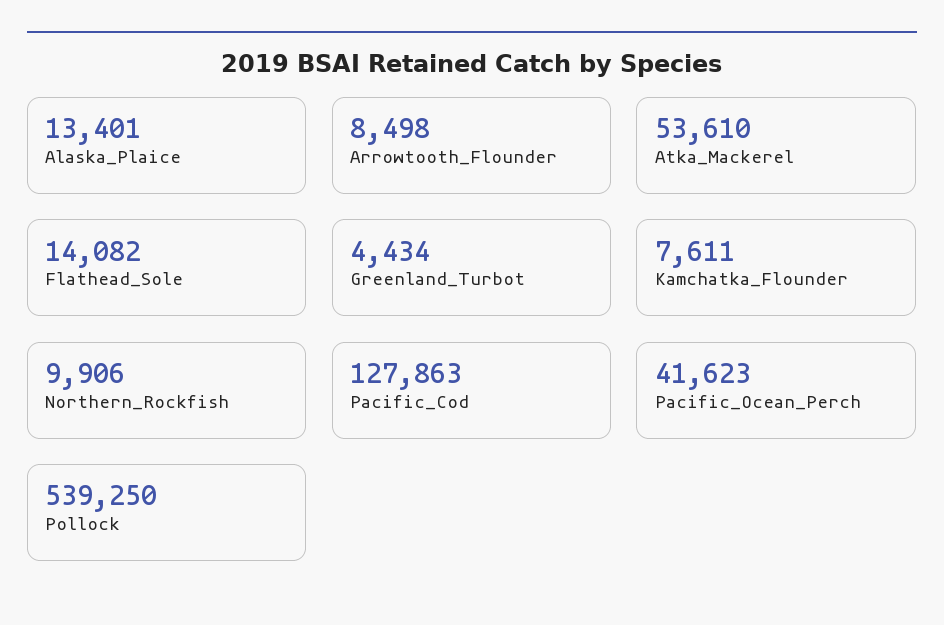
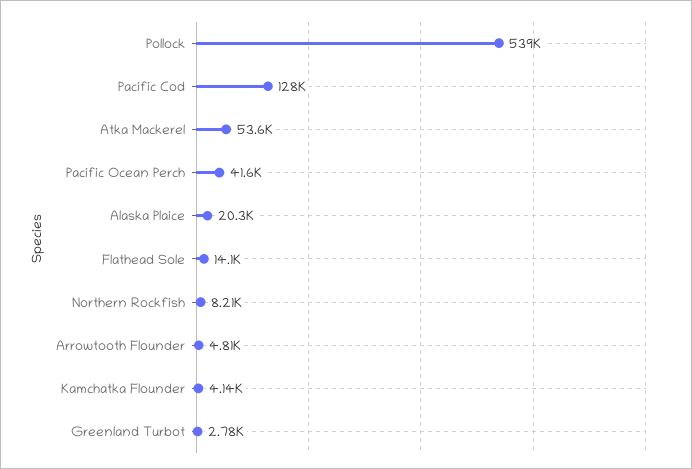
Alaska_Plaice: 13401 -> 20300
Arrowtooth_Flounder: 8498 -> 4810
Greenland_Turbot: 4434 -> 2780
Kamchatka_Flounder: 7611 -> 4140
Northern_Rockfish: 9906 -> 8210

